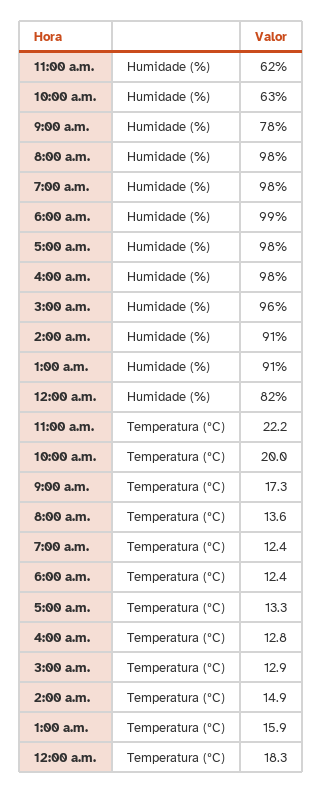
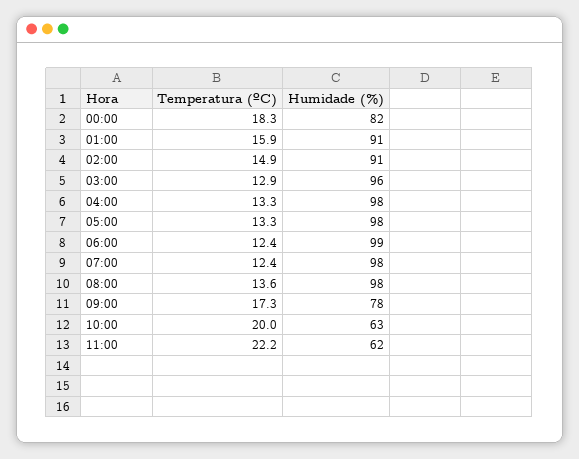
4:00 a.m., Temperatura (ºC): 12.8 -> 13.3

